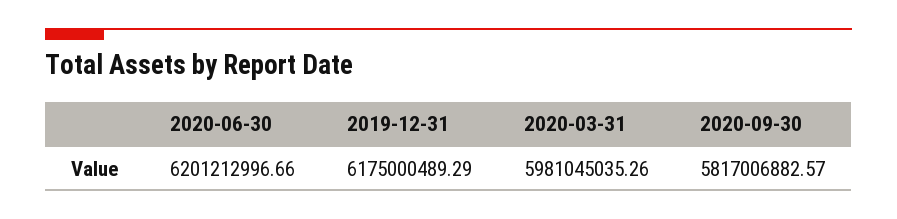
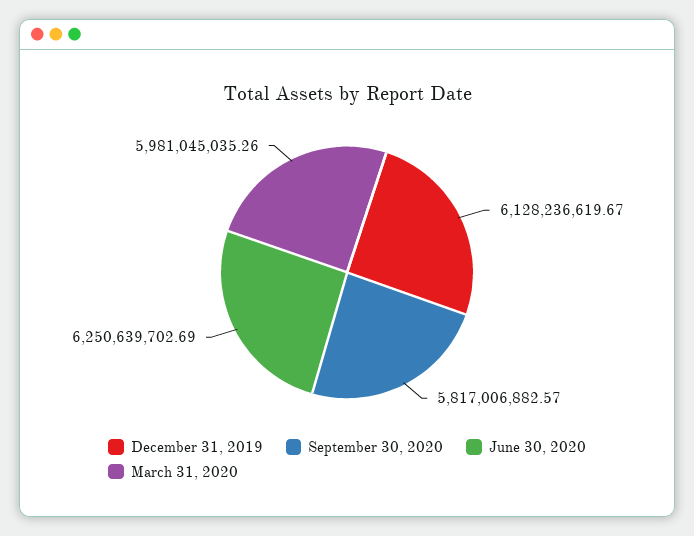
2020-06-30: 6201212996.66 -> 6250639702.69
2019-12-31: 6175000489.29 -> 6128236619.67

